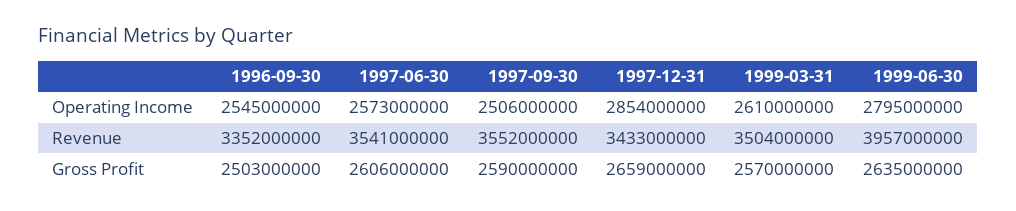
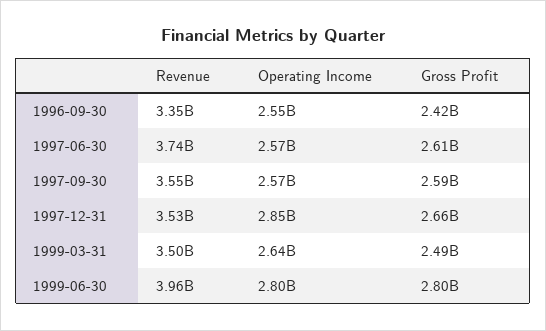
1997-09-30, Operating Income: 2506000000 -> 2570000000
1999-03-31, Operating Income: 2610000000 -> 2640000000
1997-06-30, Revenue: 3541000000 -> 3740000000
1997-12-31, Revenue: 3433000000 -> 3530000000
1996-09-30, Gross Profit: 2503000000 -> 2420000000
1999-03-31, Gross Profit: 2570000000 -> 2490000000
1999-06-30, Gross Profit: 2635000000 -> 2800000000

